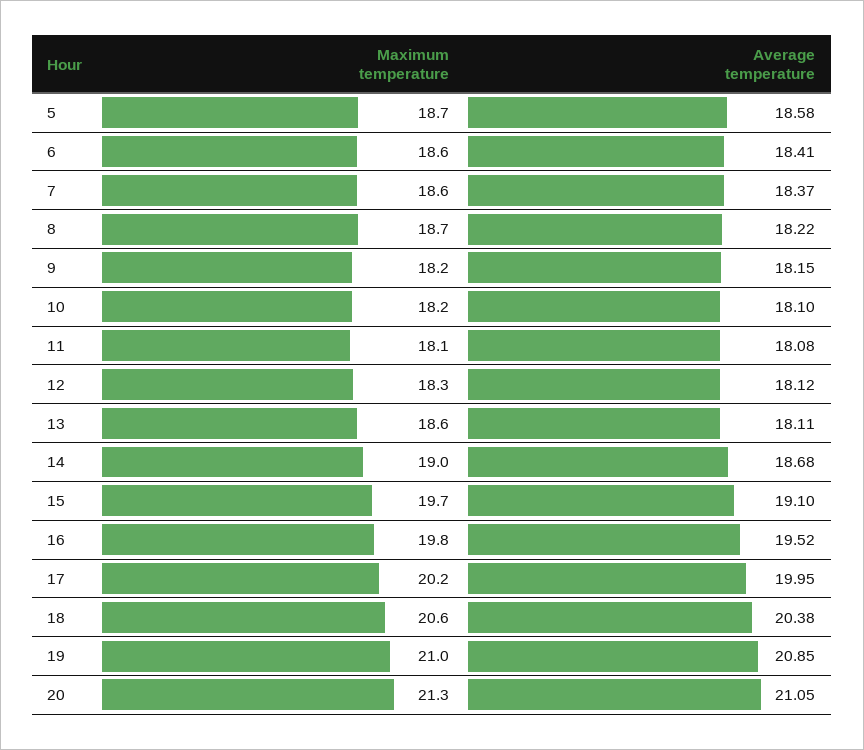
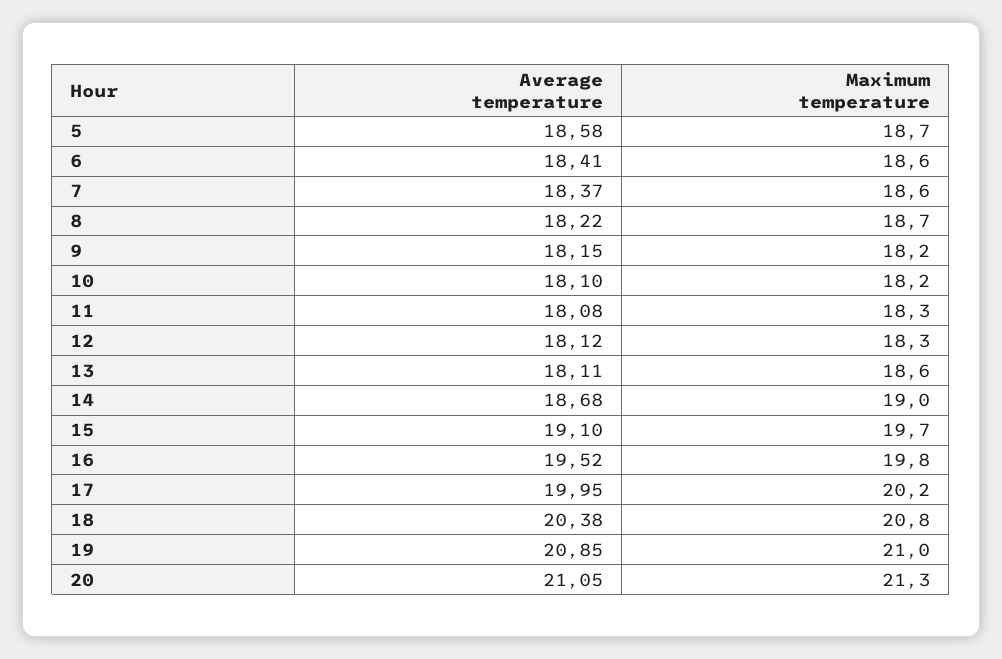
Maximum temperature, 11: 18.1 -> 18.3
Maximum temperature, 18: 20.6 -> 20.8

